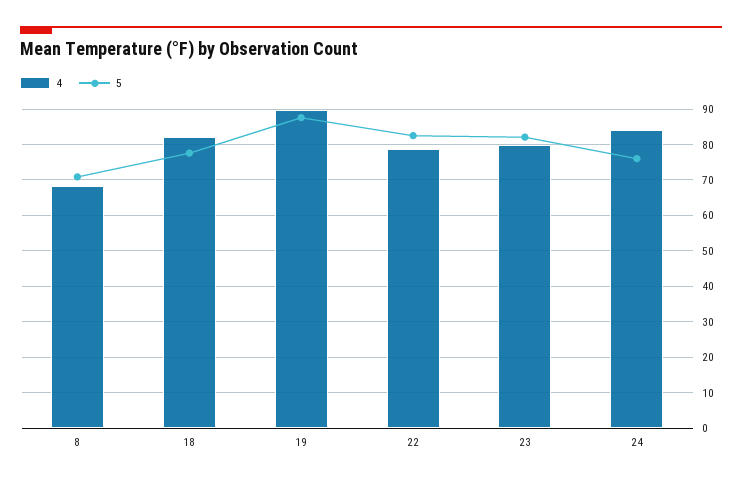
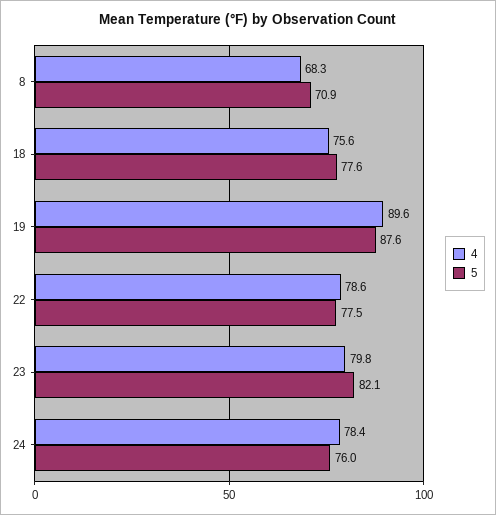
4, 18: 82 -> 75.6
5, 22: 82 -> 77.5
4, 24: 84 -> 78.4

